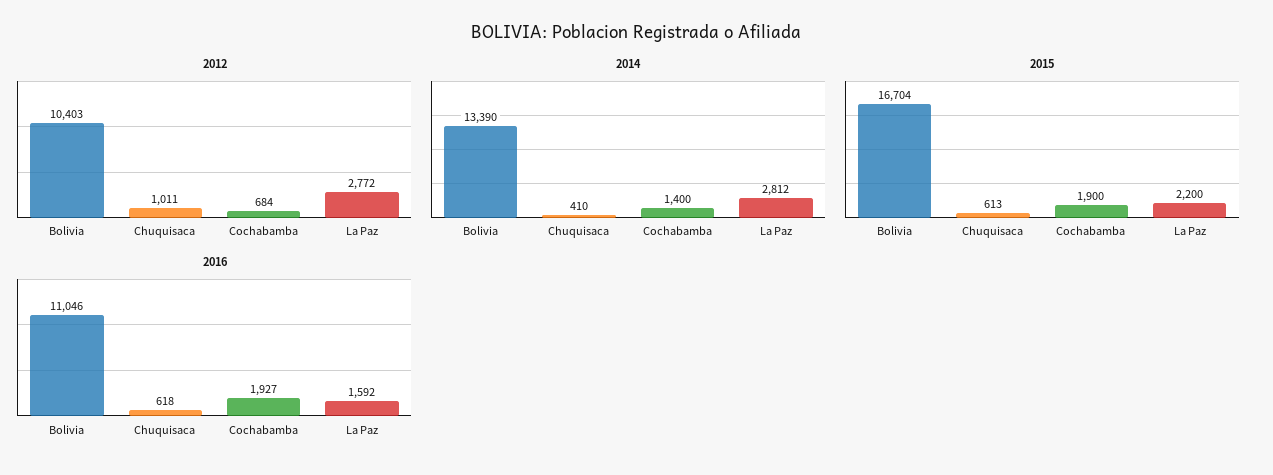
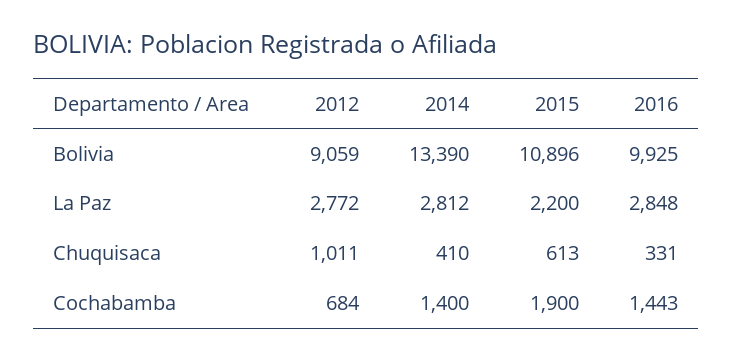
2012, Bolivia: 10403 -> 9059
2015, Bolivia: 16704 -> 10896
2016, Bolivia: 11046 -> 9925
2016, Chuquisaca: 618 -> 331
2016, Cochabamba: 1927 -> 1443
2016, La Paz: 1592 -> 2848

